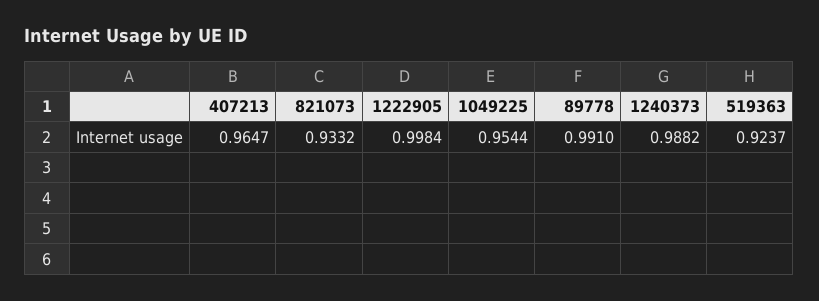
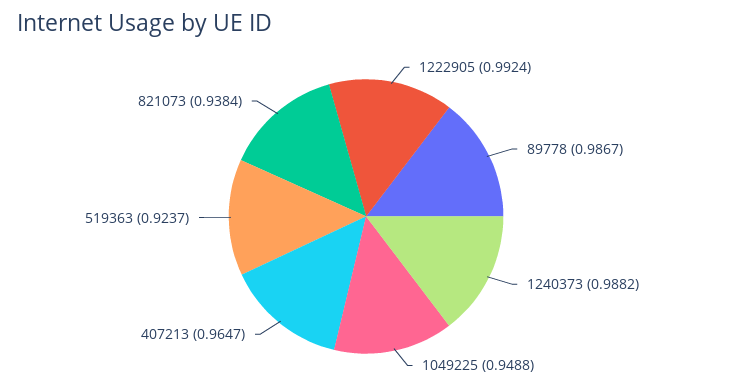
821073: 0.9332 -> 0.9384
1222905: 0.9984 -> 0.9924
1049225: 0.9544 -> 0.9488
89778: 0.991 -> 0.9867

